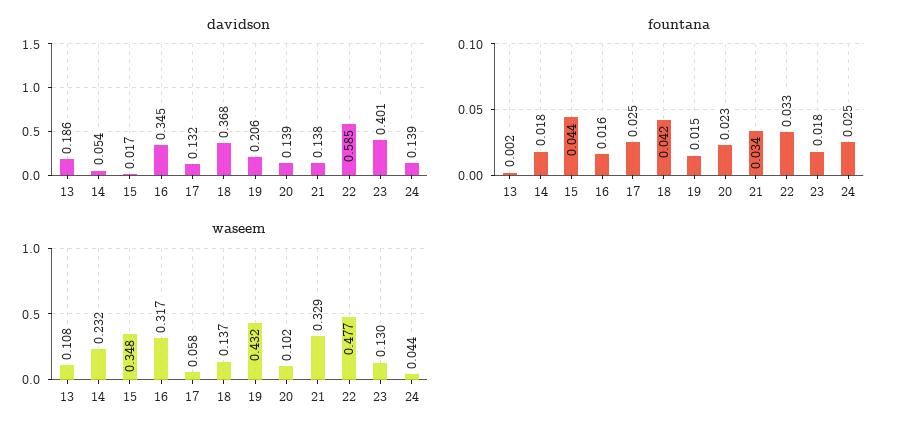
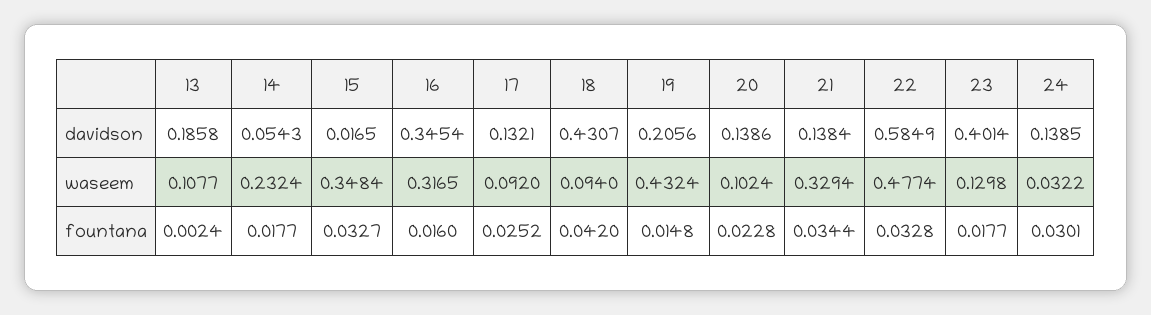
davidson, 18: 0.368 -> 0.4307
fountana, 15: 0.044 -> 0.0327
fountana, 24: 0.025 -> 0.0301
waseem, 17: 0.058 -> 0.092
waseem, 18: 0.137 -> 0.094
waseem, 24: 0.044 -> 0.0322

